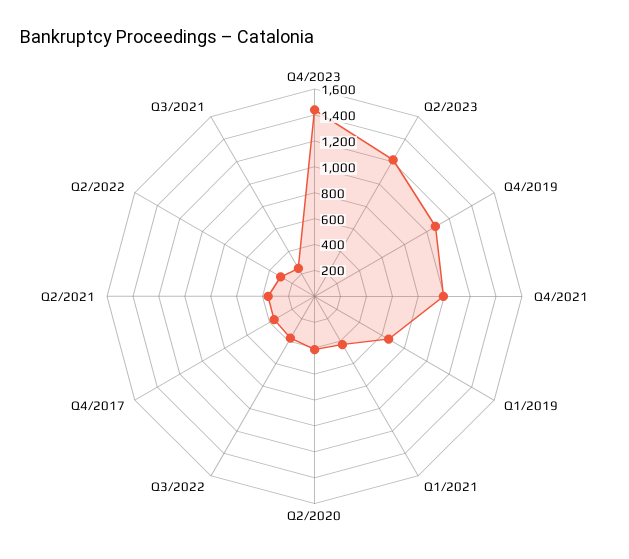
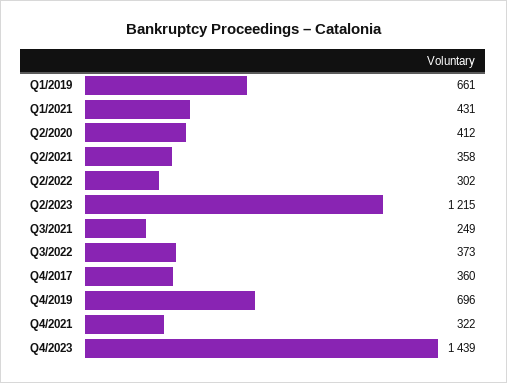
Q4/2019: 1100 -> 696
Q4/2021: 1000 -> 322

